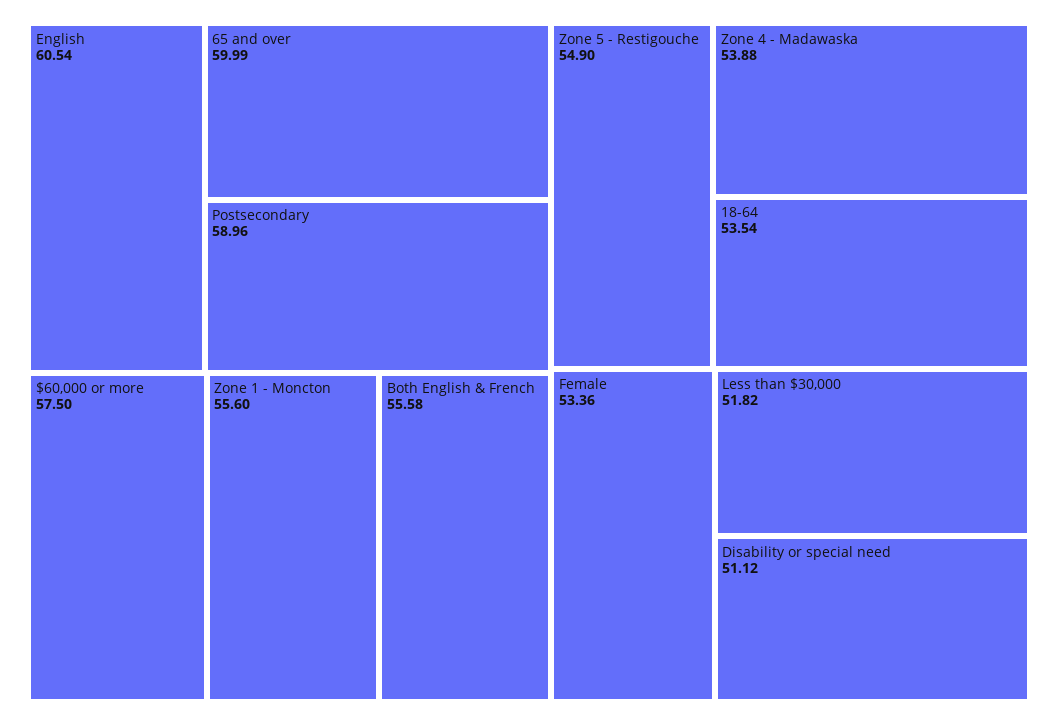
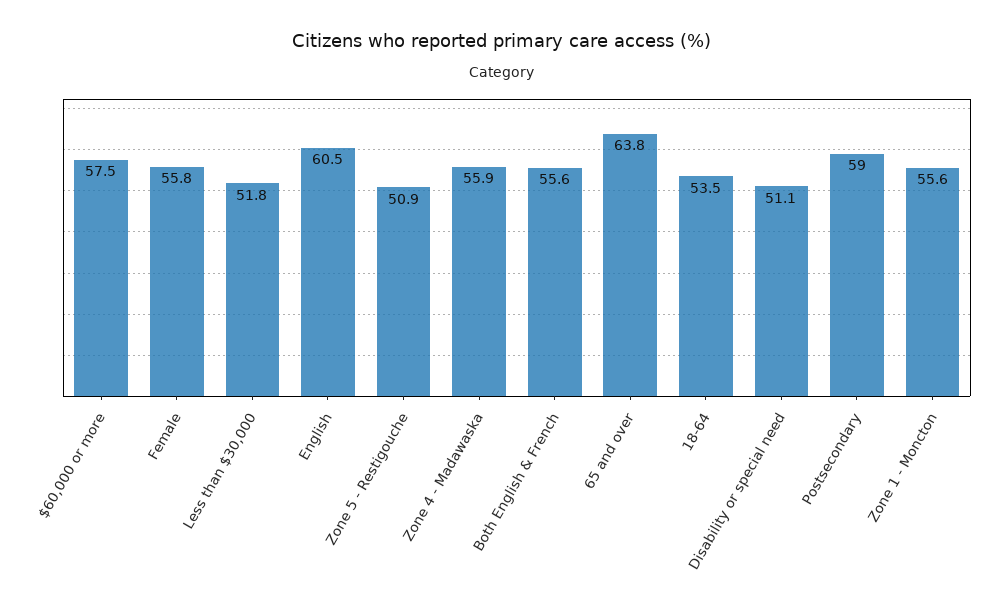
65 and over: 59.99 -> 63.8
Zone 5 - Restigouche: 54.9 -> 50.9
Zone 4 - Madawaska: 53.88 -> 55.9
Female: 53.36 -> 55.8

